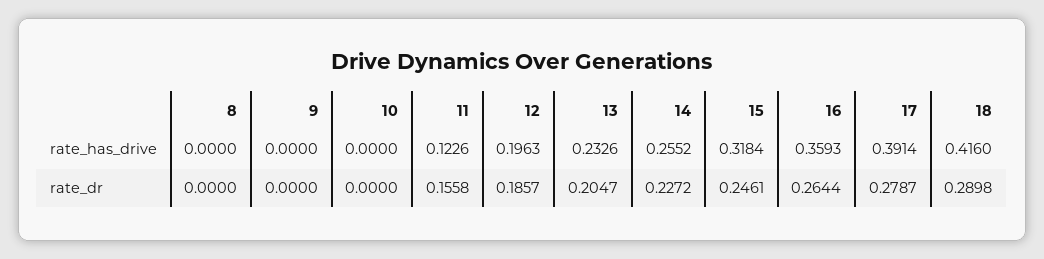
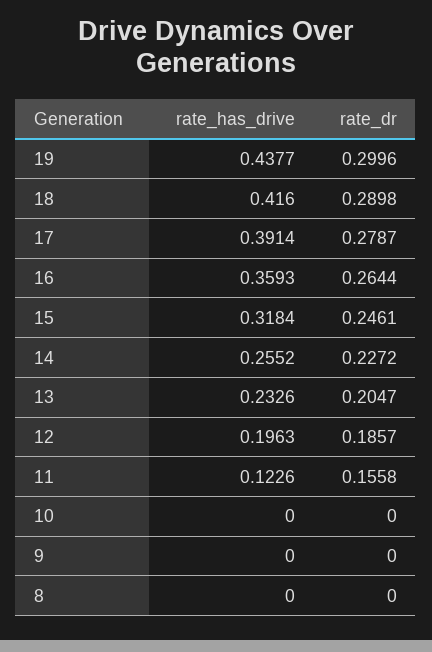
19, rate_has_drive: none -> 0.4377
19, rate_dr: none -> 0.2996

